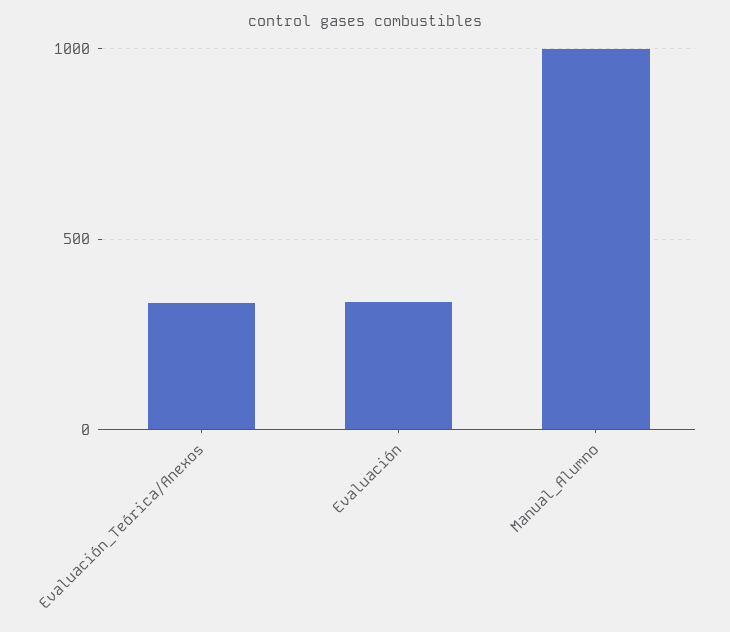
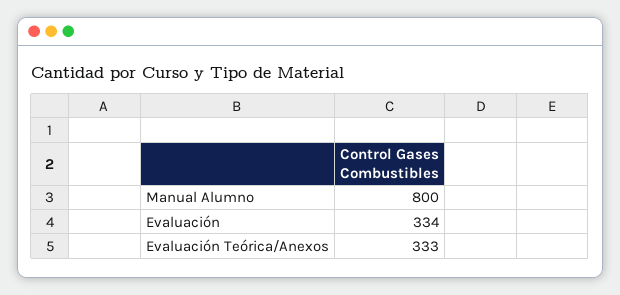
Manual_Alumno: 1000 -> 800

